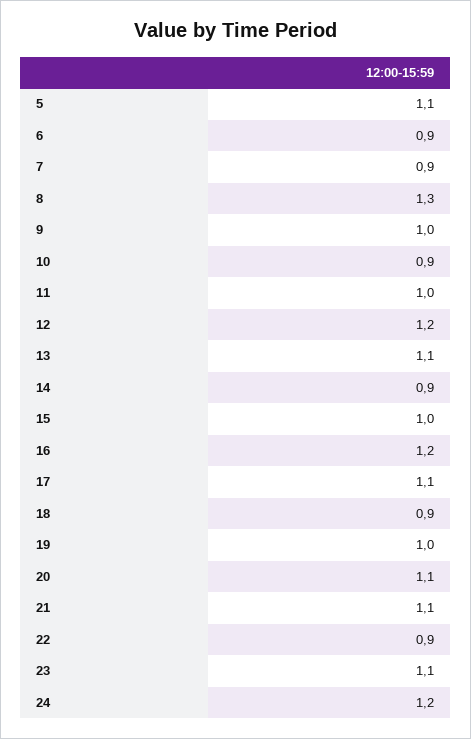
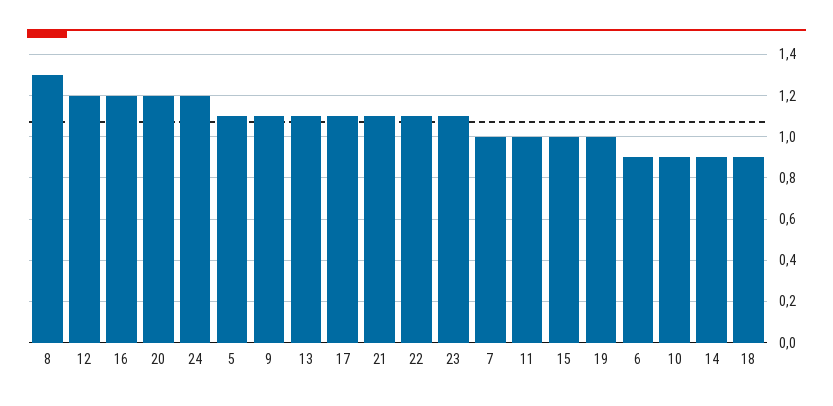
7: 0.9 -> 1
9: 1 -> 1.1
20: 1.1 -> 1.2
22: 0.9 -> 1.1

